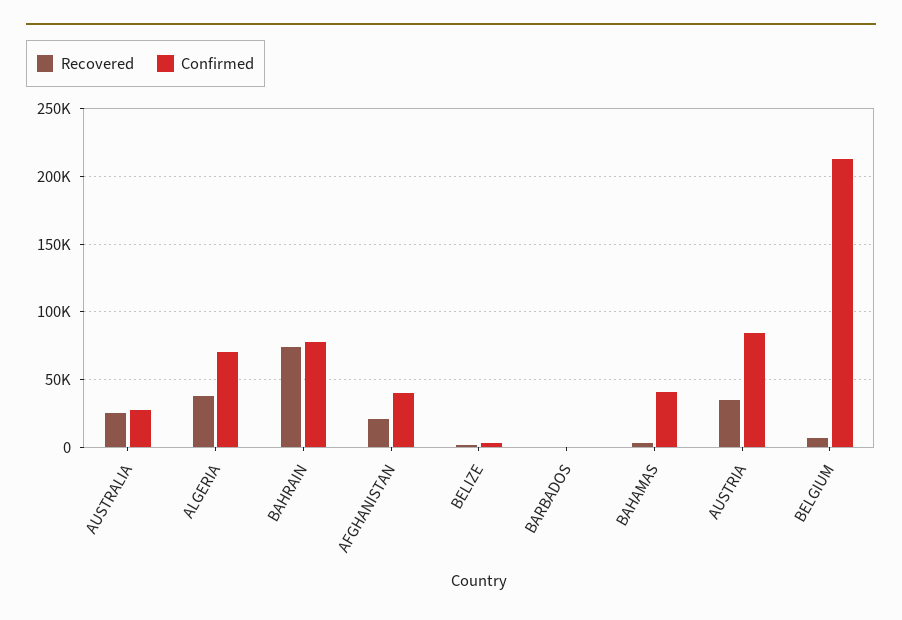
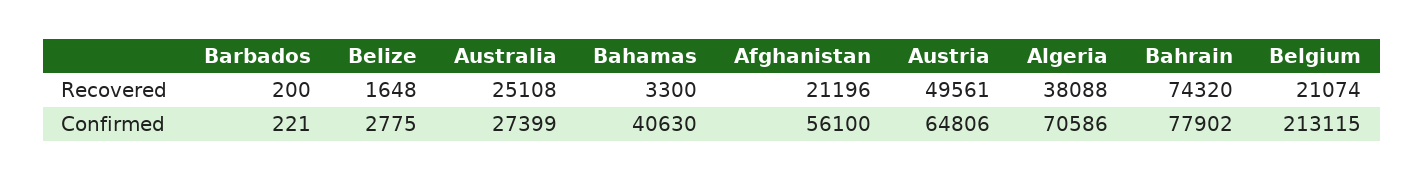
Confirmed, AFGHANISTAN: 40000 -> 56100
Recovered, AUSTRIA: 35000 -> 49561
Confirmed, AUSTRIA: 85000 -> 64806
Recovered, BELGIUM: 5000 -> 21074

